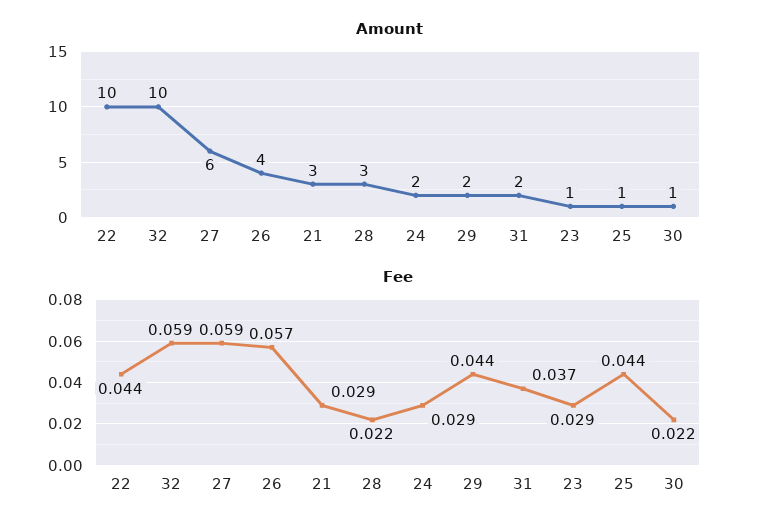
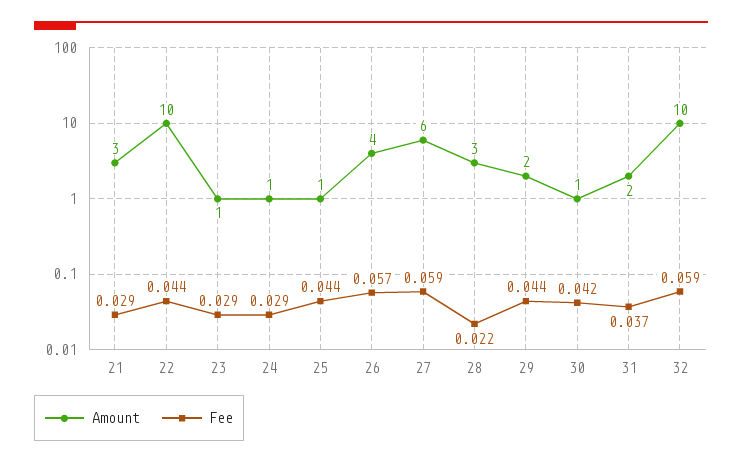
Amount, 24: 2 -> 1
Fee, 30: 0.022 -> 0.042

